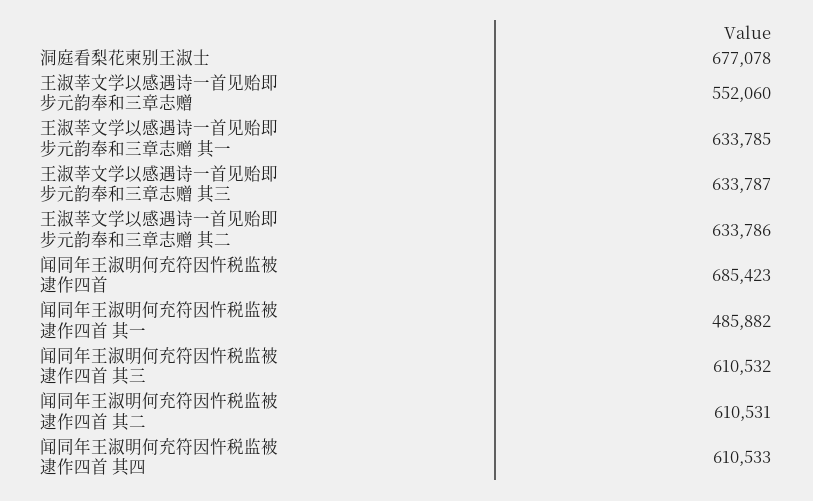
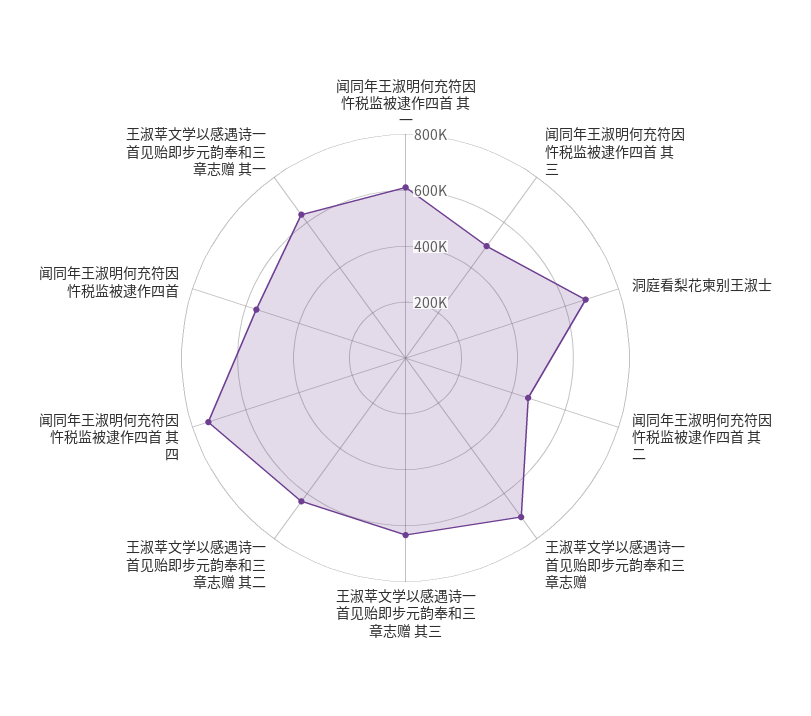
王淑莘文学以感遇诗一首见贻即步元韵奉和三章志赠: 552060 -> 700000
闻同年王淑明何充符因忤税监被逮作四首: 685423 -> 550000
闻同年王淑明何充符因忤税监被逮作四首 其一: 485882 -> 600000
闻同年王淑明何充符因忤税监被逮作四首 其三: 610532 -> 500000
闻同年王淑明何充符因忤税监被逮作四首 其二: 610531 -> 450000
闻同年王淑明何充符因忤税监被逮作四首 其四: 610533 -> 750000

